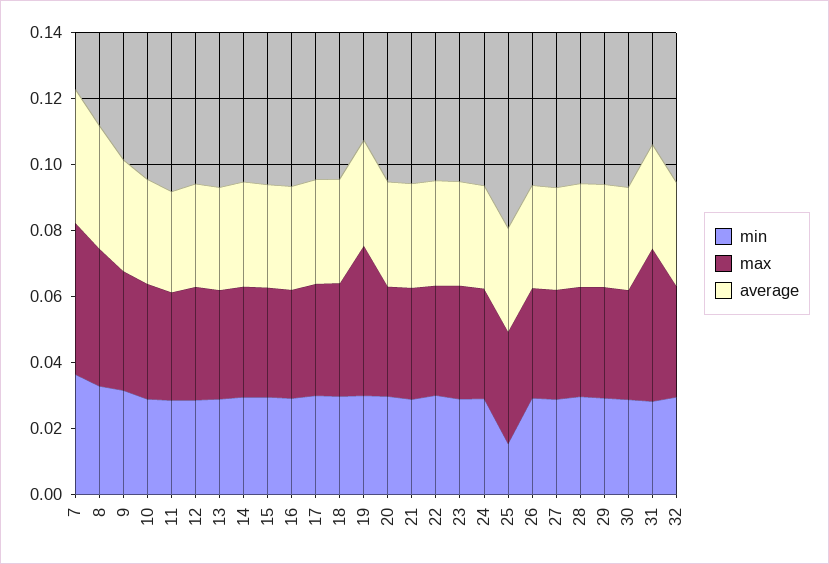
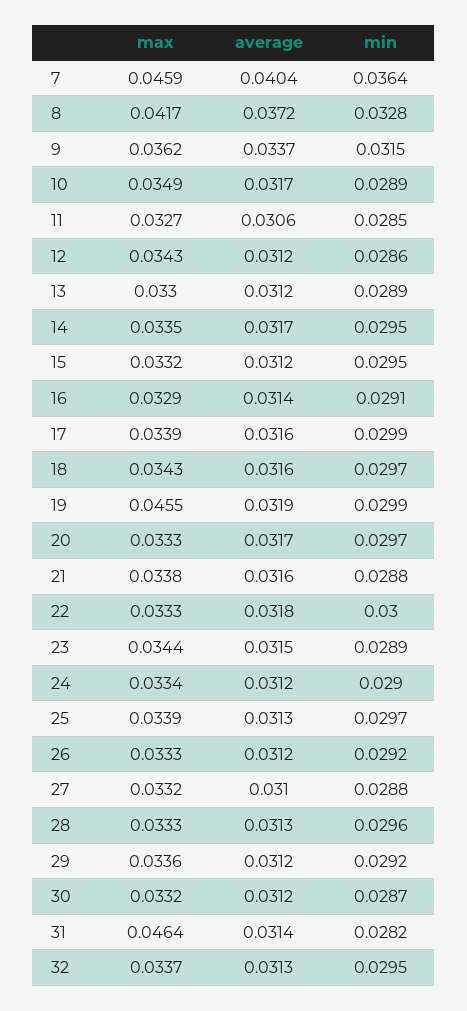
min, 25: 0.015 -> 0.0297

